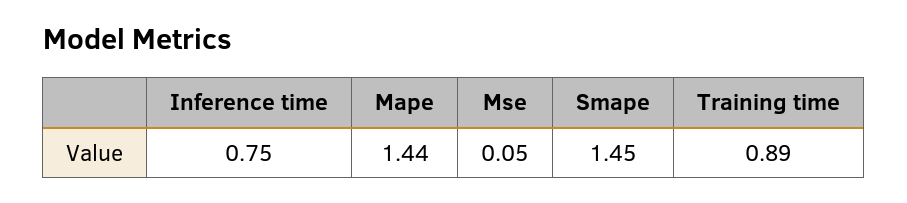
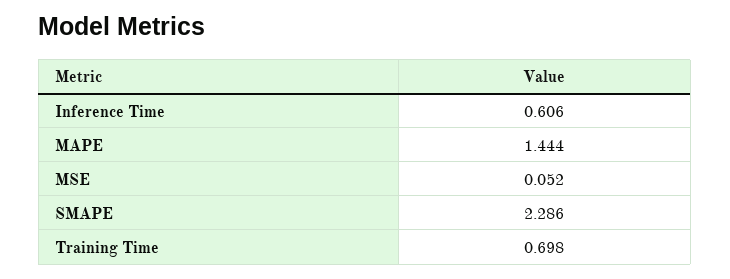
Inference time: 0.75 -> 0.606
Smape: 1.45 -> 2.286
Training time: 0.89 -> 0.698

